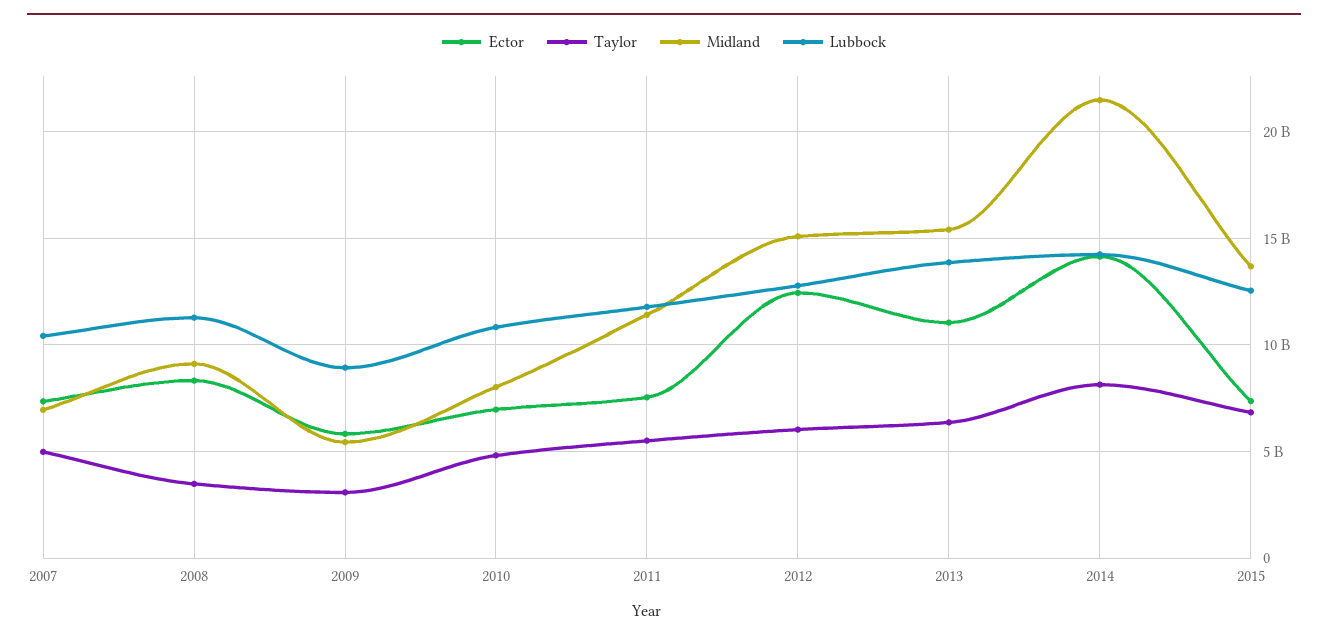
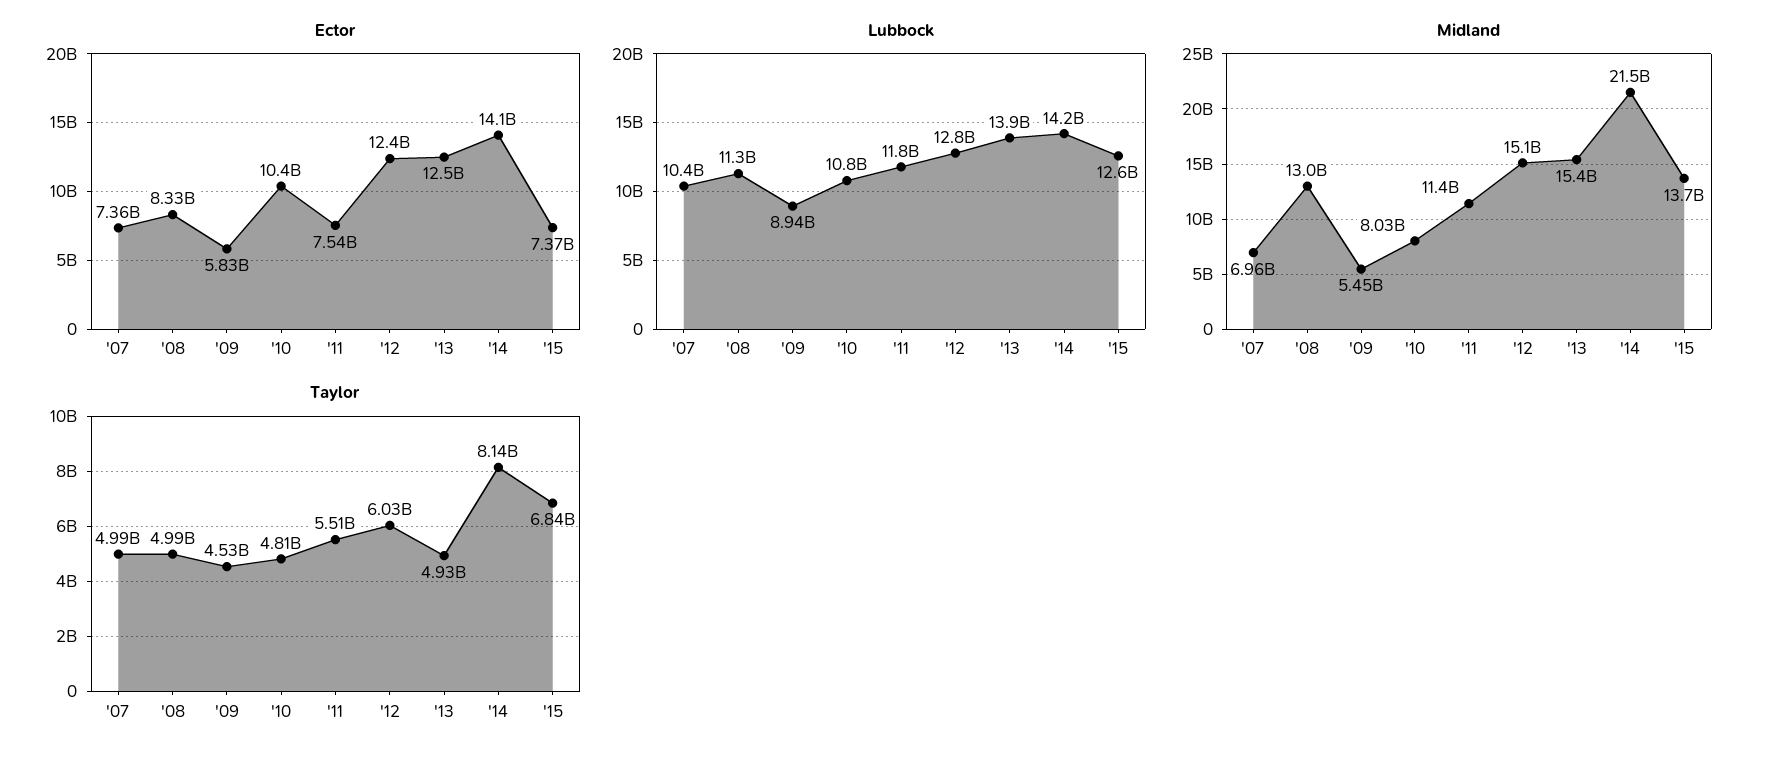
Taylor, 2008: 3500000000 -> 4990000000
Midland, 2008: 9000000000 -> 13000000000
Taylor, 2009: 3000000000 -> 4530000000
Ector, 2010: 7000000000 -> 10400000000
Ector, 2013: 11000000000 -> 12500000000
Taylor, 2013: 6500000000 -> 4930000000

